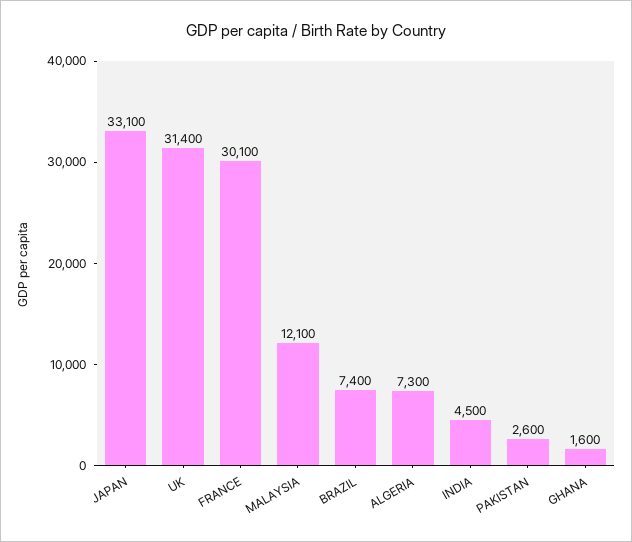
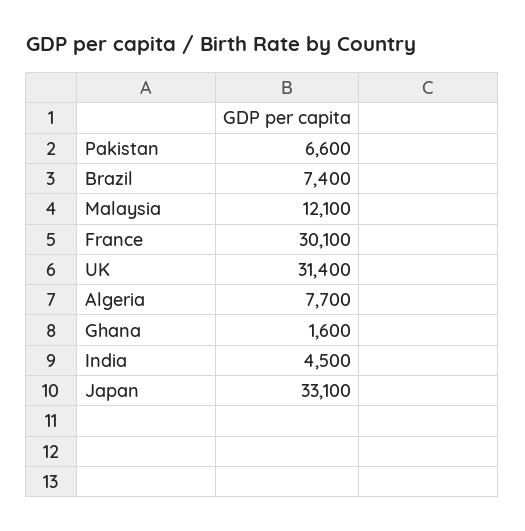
ALGERIA: 7300 -> 7700
PAKISTAN: 2600 -> 6600

